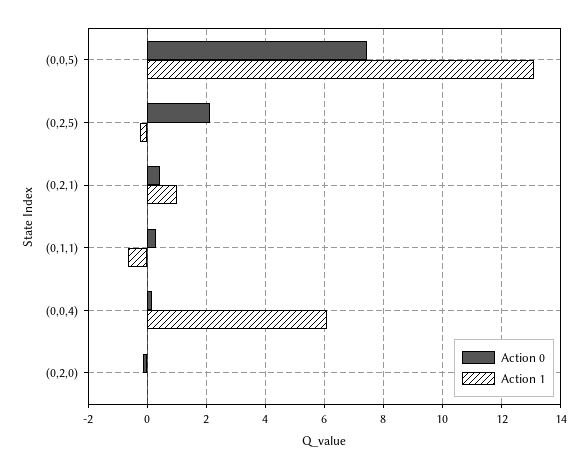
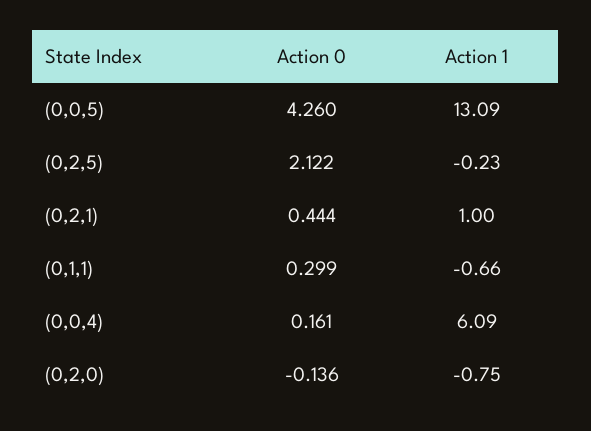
Action 0, (0,0,5): 7.5 -> 4.26
Action 1, (0,2,0): 0 -> -0.75

